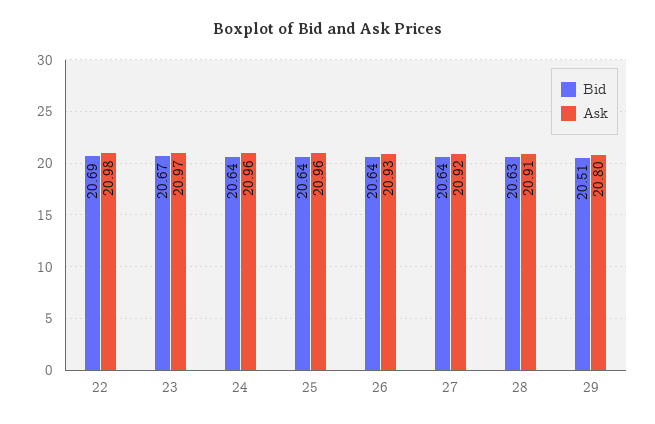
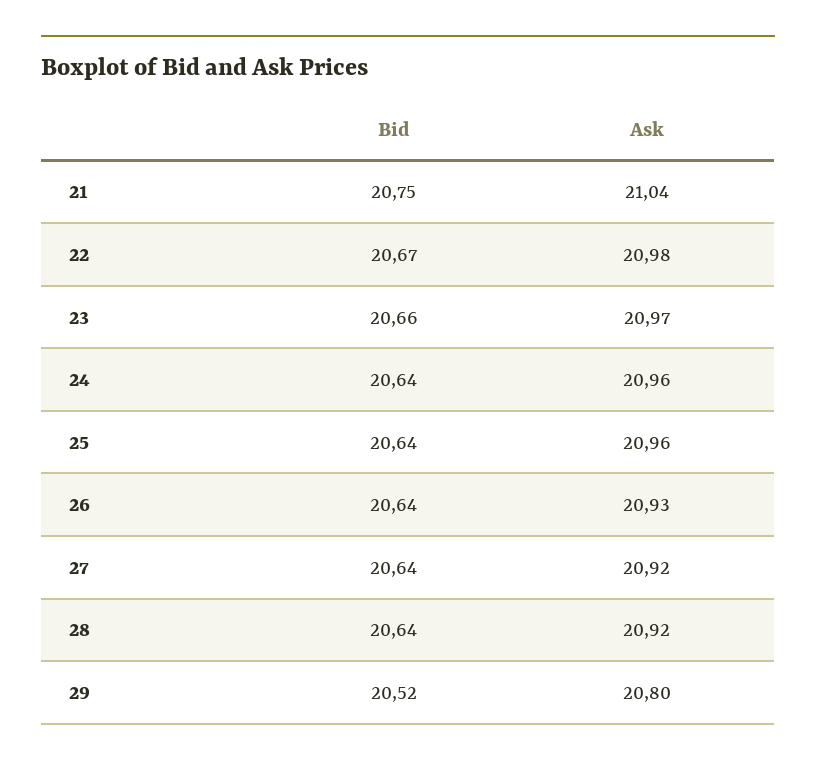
Bid, 22: 20.69 -> 20.67
Bid, 23: 20.67 -> 20.66
Bid, 28: 20.63 -> 20.64
Ask, 28: 20.91 -> 20.92
Bid, 29: 20.51 -> 20.52
Bid, 21: none -> 20.75
Ask, 21: none -> 21.04

